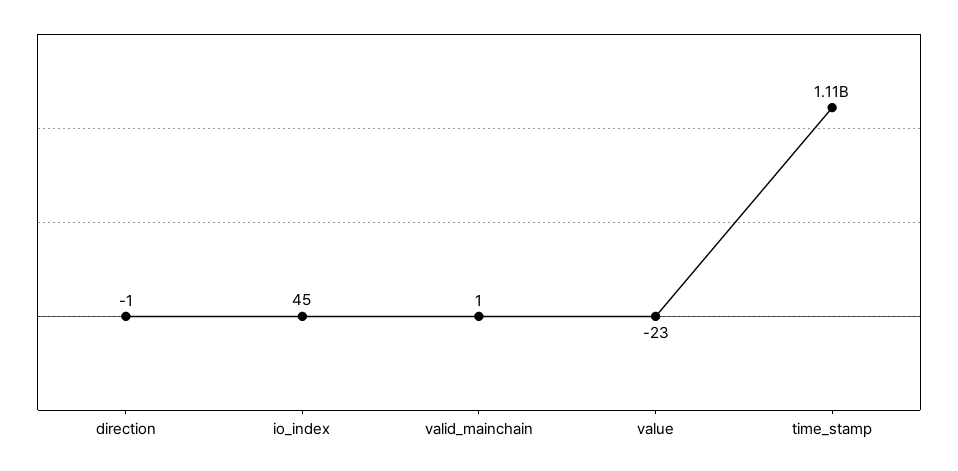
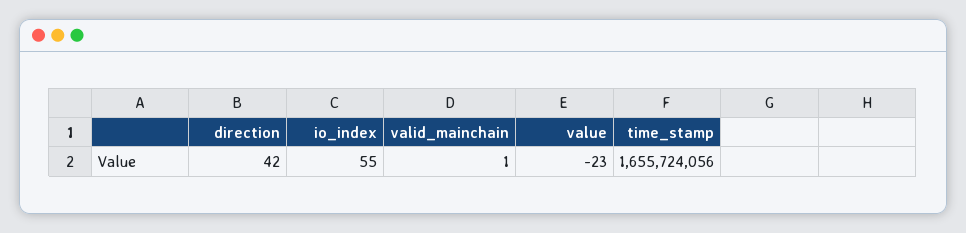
direction: -1 -> 42
io_index: 45 -> 55
time_stamp: 1110000000 -> 1655724056

